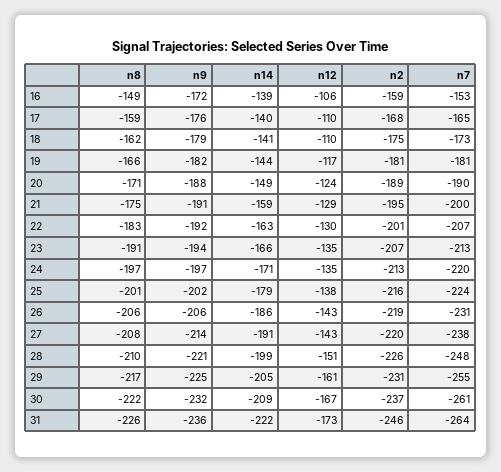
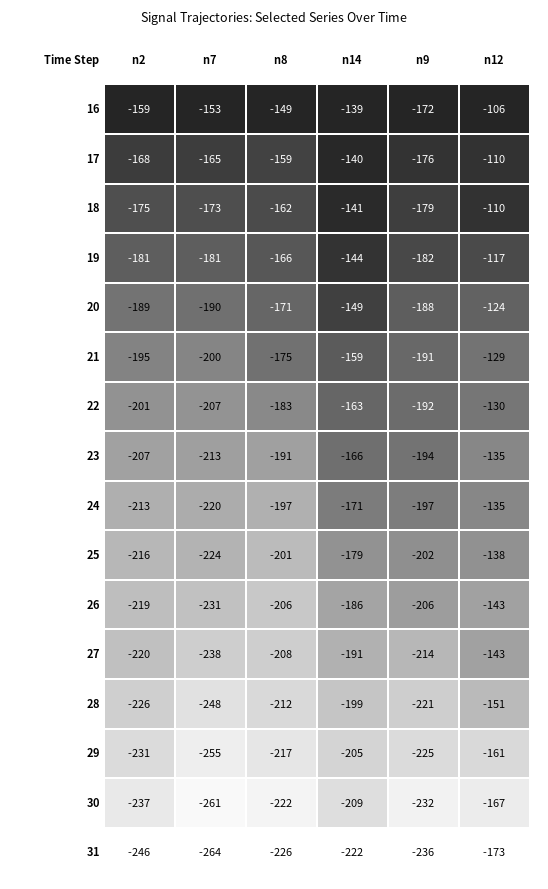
n8, 28: -210 -> -212

